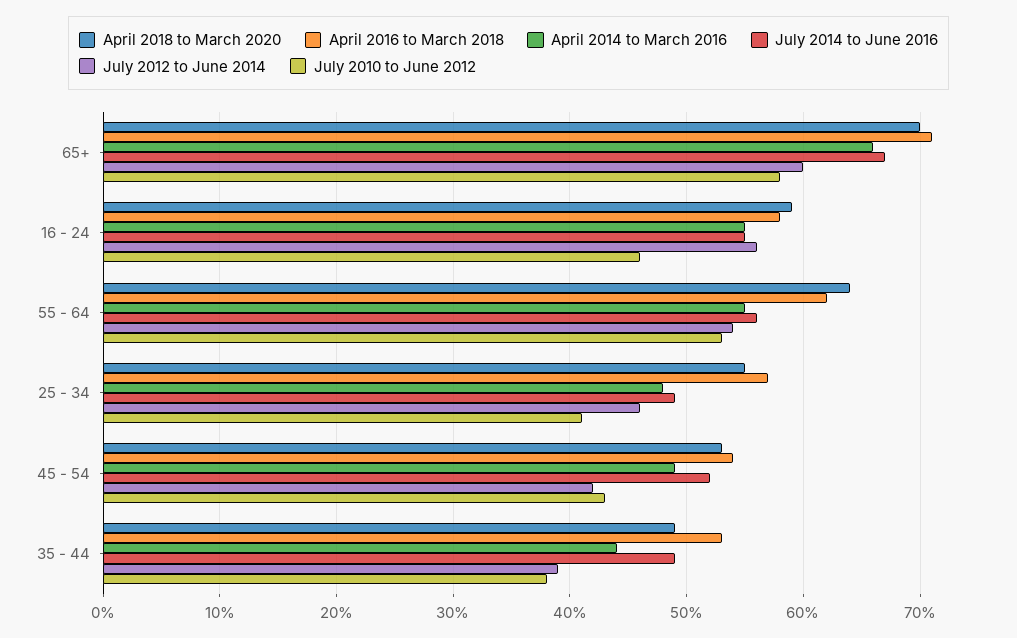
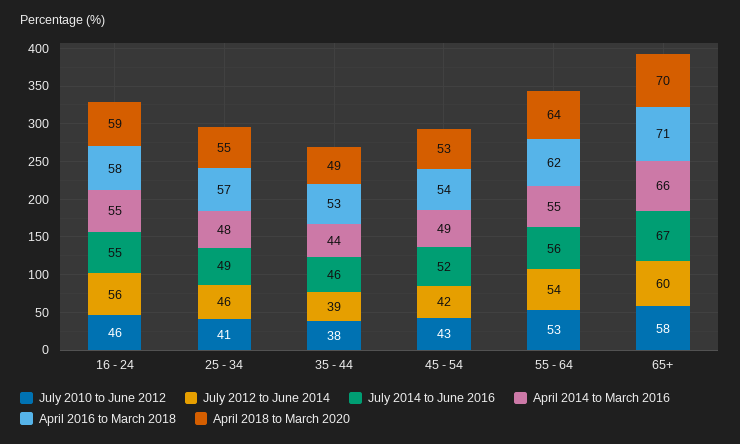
July 2014 to June 2016, 35 - 44: 49 -> 46

